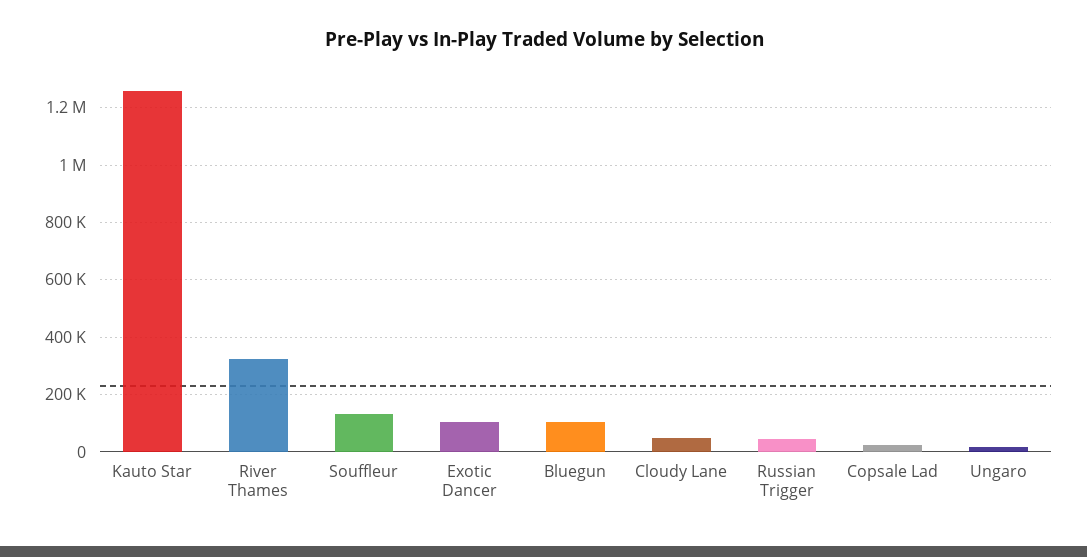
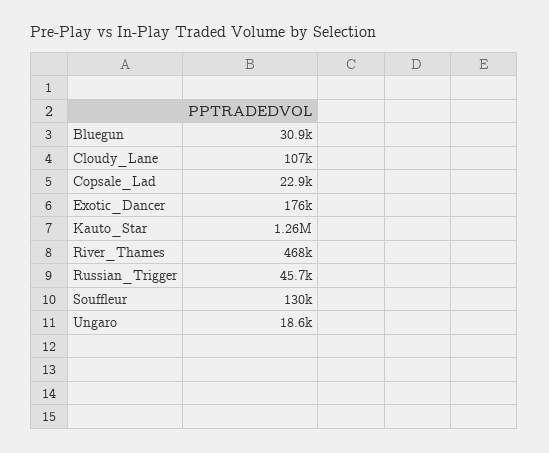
River Thames: 325000 -> 468000
Exotic Dancer: 100000 -> 176000
Bluegun: 100000 -> 30900
Cloudy Lane: 50000 -> 107000

